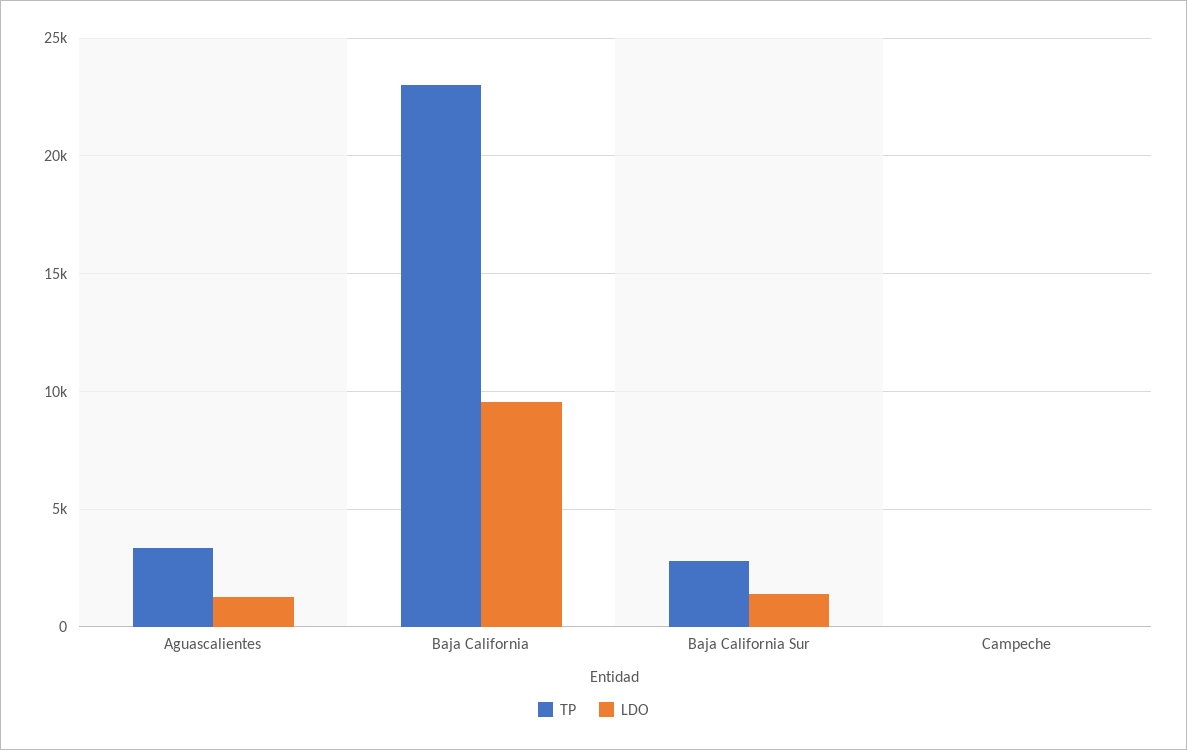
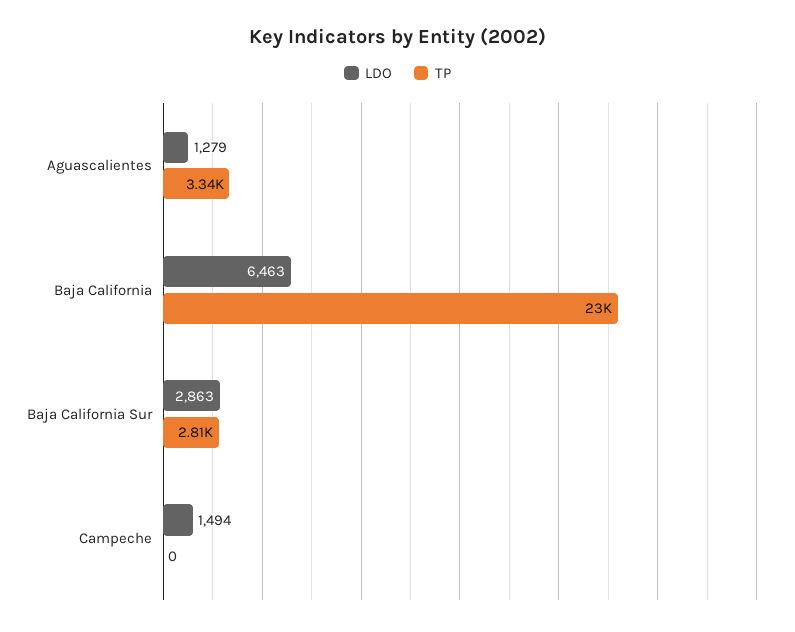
LDO, Baja California: 9500 -> 6463
LDO, Baja California Sur: 1500 -> 2863
LDO, Campeche: 0 -> 1494

